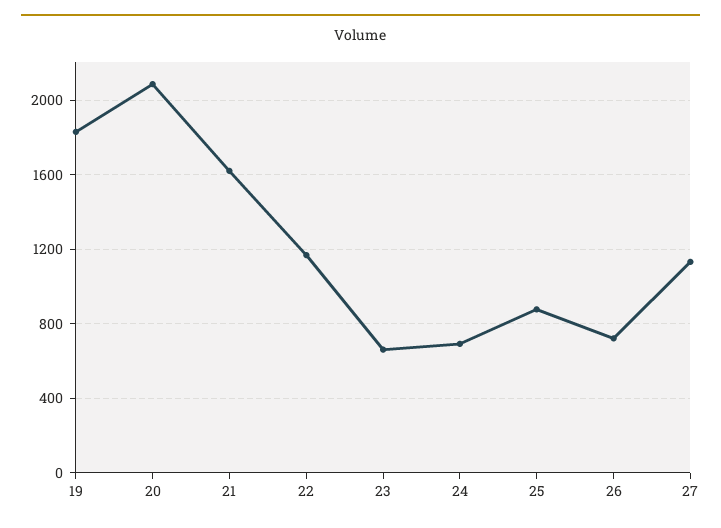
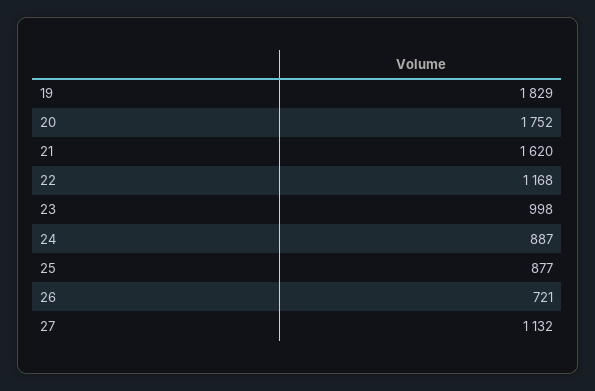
20: 2100 -> 1752
23: 650 -> 998
24: 700 -> 887

